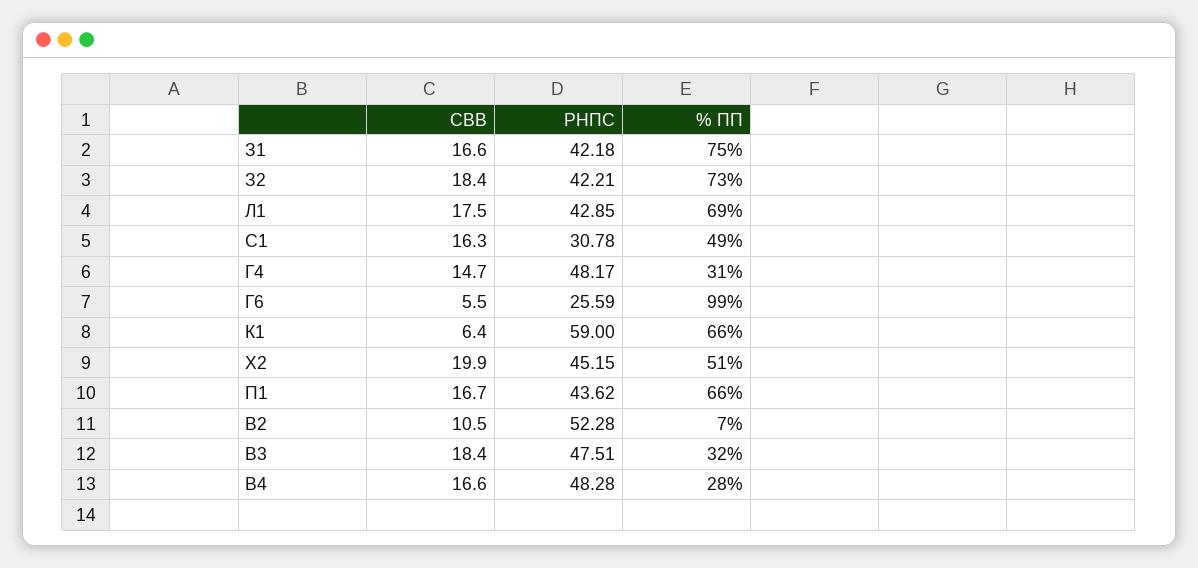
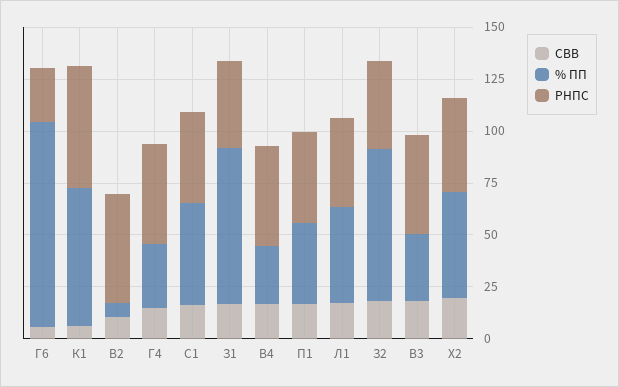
% ПП, Л1: 69 -> 45
РНПС, С1: 30.78 -> 45
% ПП, П1: 66 -> 40

